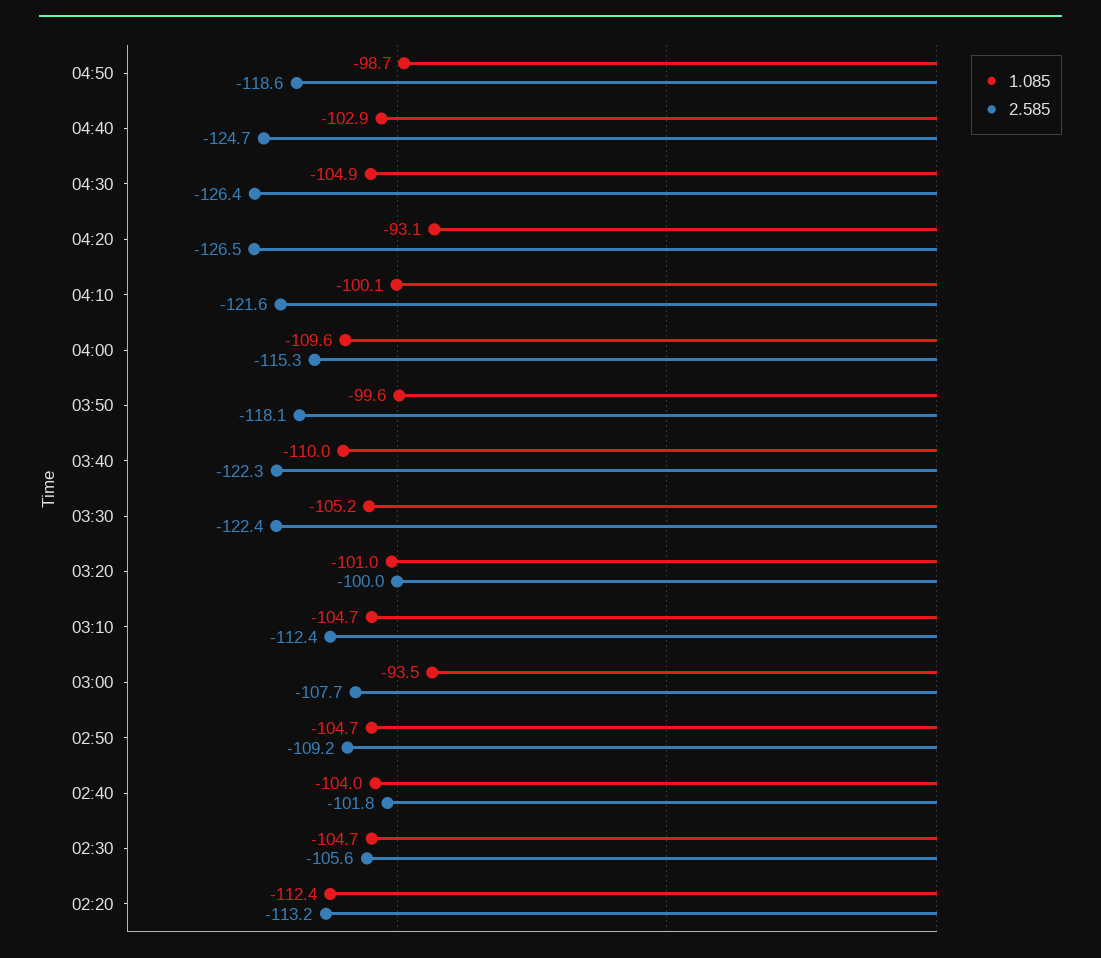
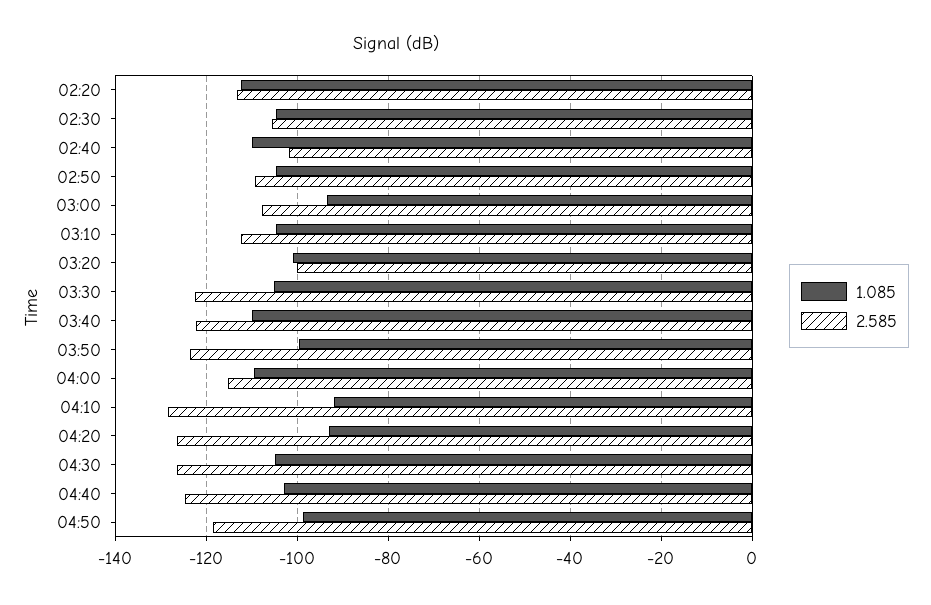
1.085, 04:10: -100.1 -> -92
2.585, 04:10: -121.6 -> -128
2.585, 03:50: -118.1 -> -124
1.085, 02:40: -104 -> -110

